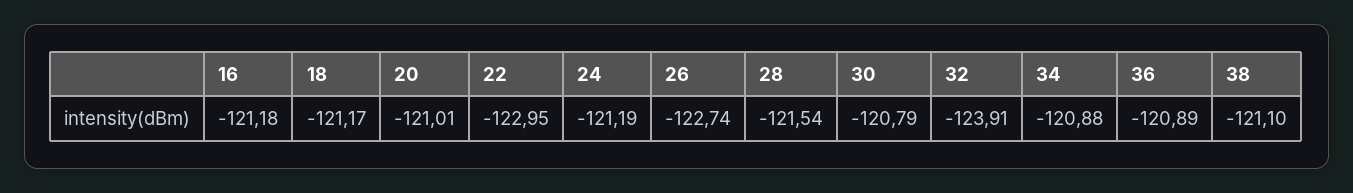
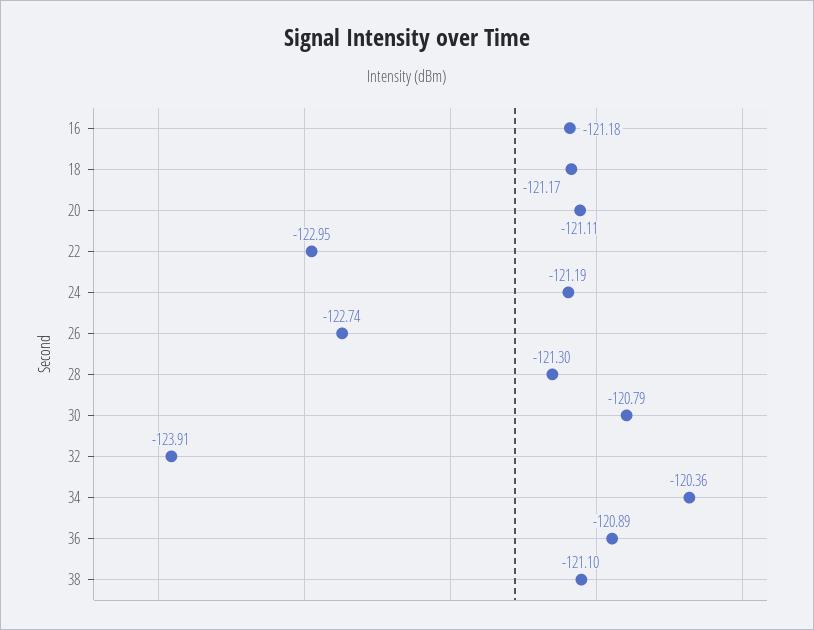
20: -121.01 -> -121.11
28: -121.54 -> -121.3
34: -120.88 -> -120.36

